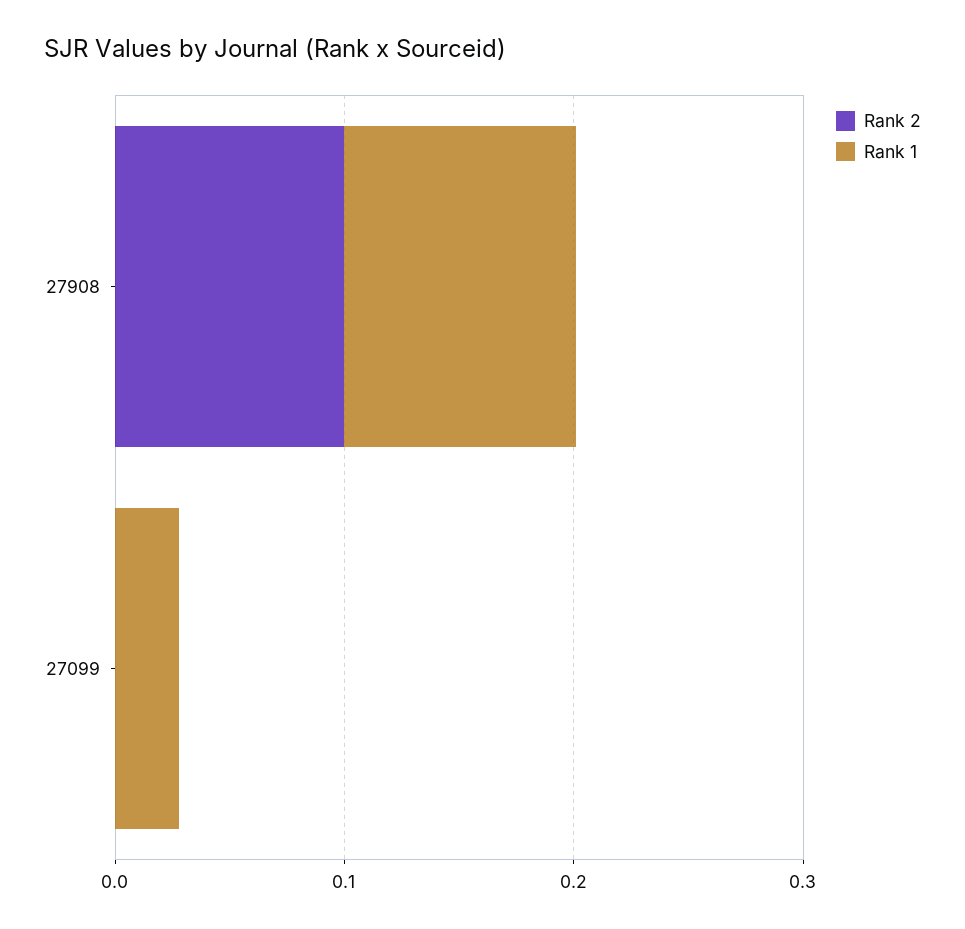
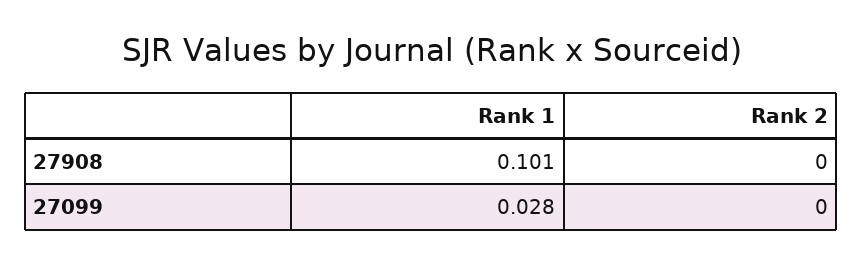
Rank 2, 27908: 0.1 -> 0

